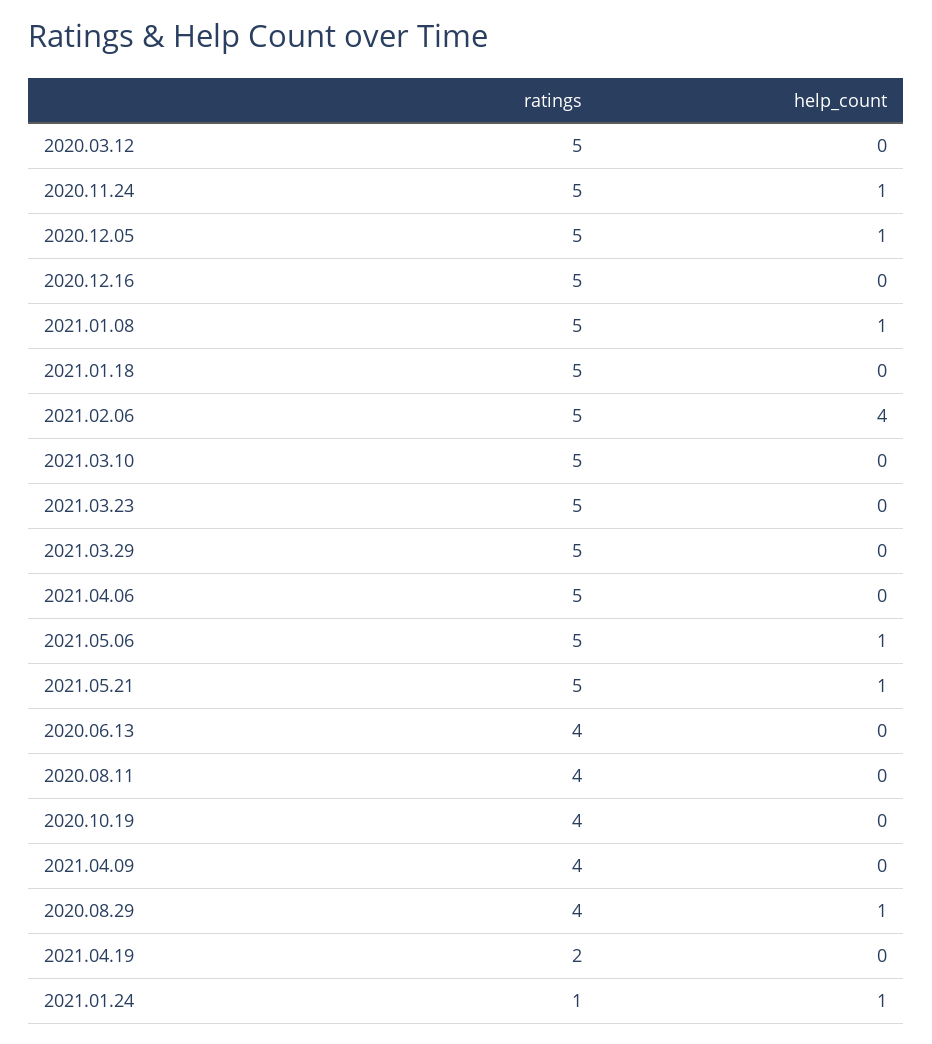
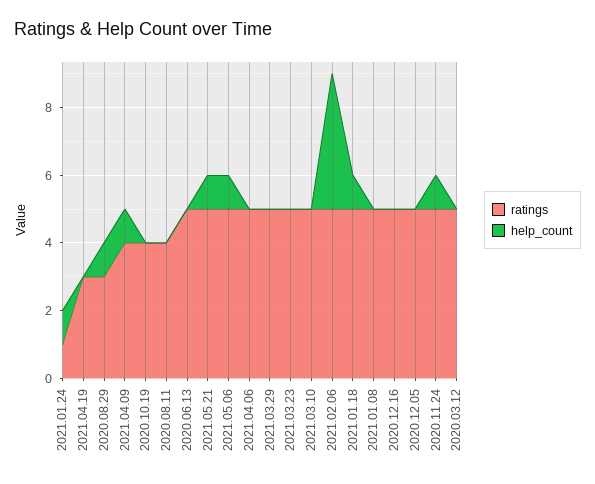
help_count, 2020.12.05: 1 -> 0
help_count, 2021.01.08: 1 -> 0
help_count, 2021.01.18: 0 -> 1
ratings, 2020.06.13: 4 -> 5
help_count, 2021.04.09: 0 -> 1
ratings, 2020.08.29: 4 -> 3
ratings, 2021.04.19: 2 -> 3

